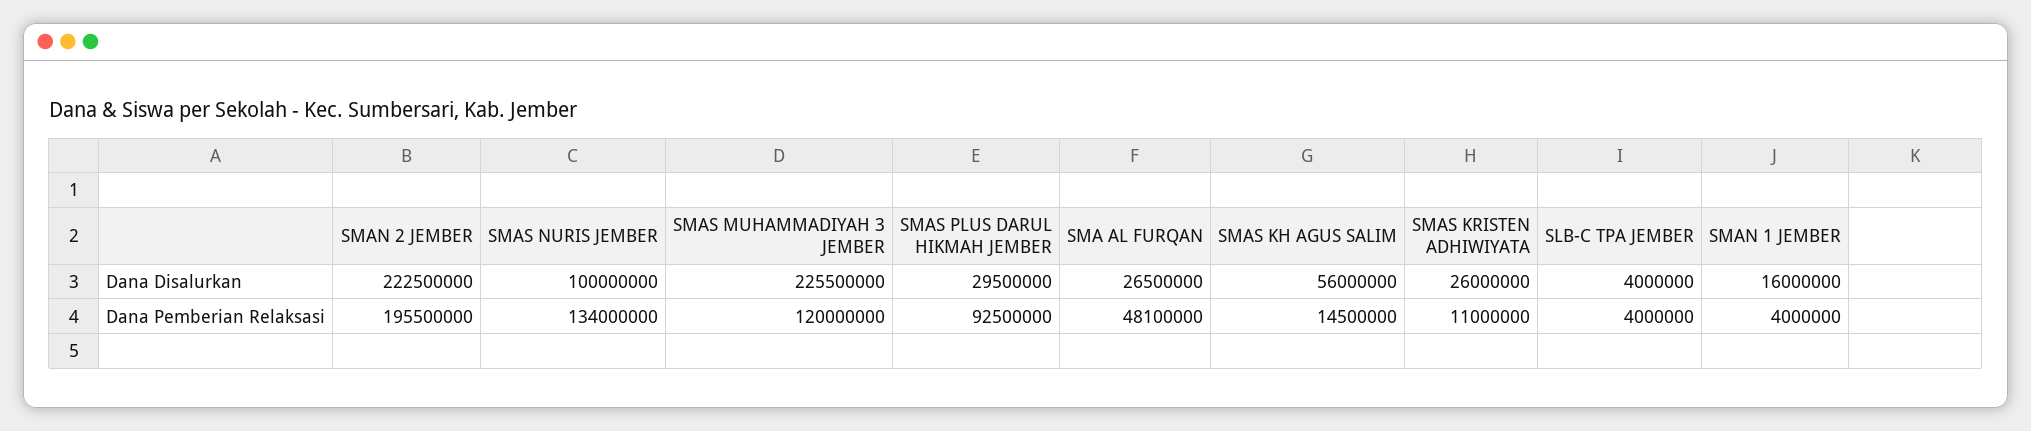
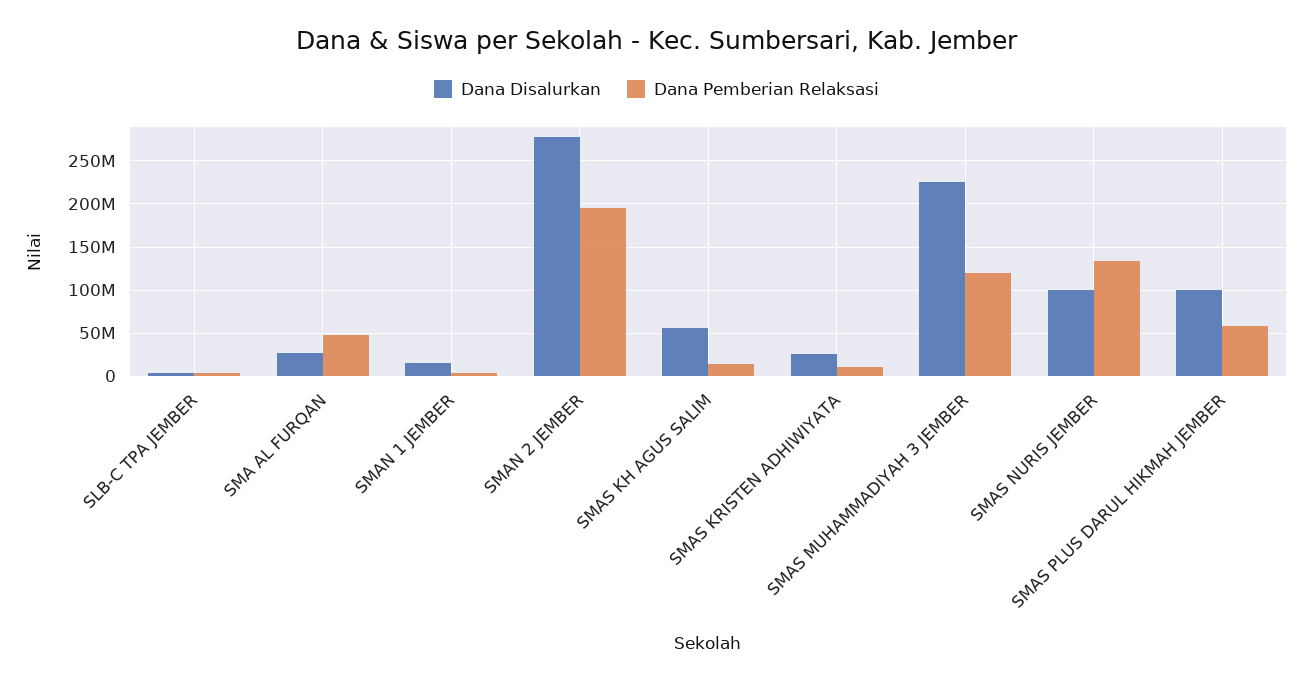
Dana Disalurkan, SMAN 2 JEMBER: 222500000 -> 280000000
Dana Disalurkan, SMAS PLUS DARUL HIKMAH JEMBER: 29500000 -> 100000000
Dana Pemberian Relaksasi, SMAS PLUS DARUL HIKMAH JEMBER: 92500000 -> 60000000

